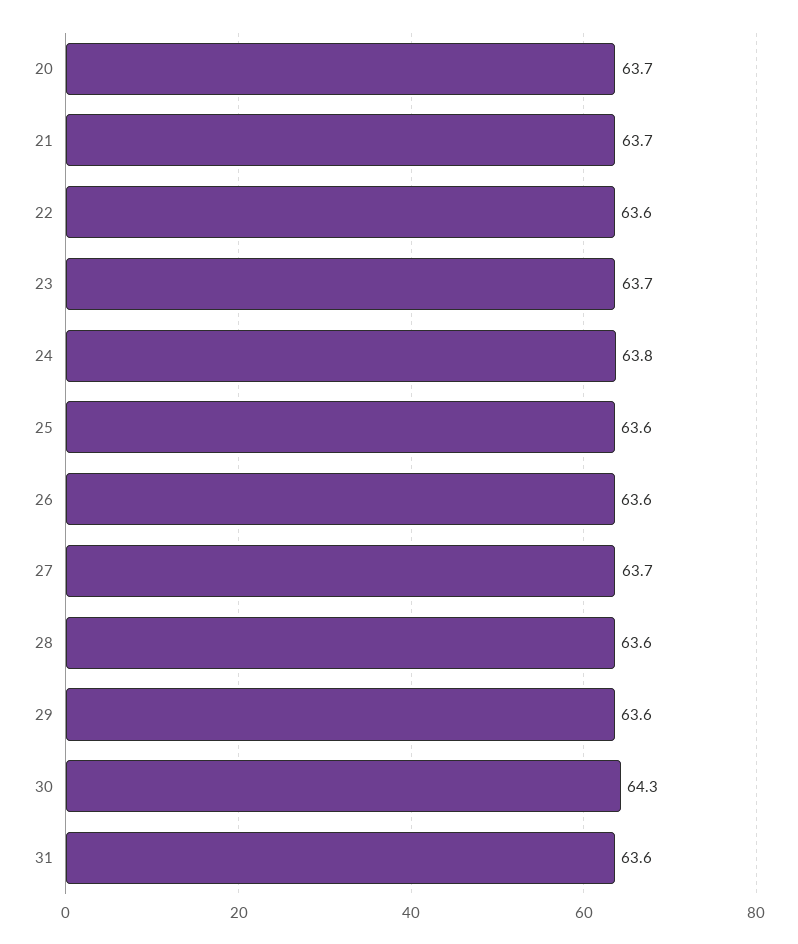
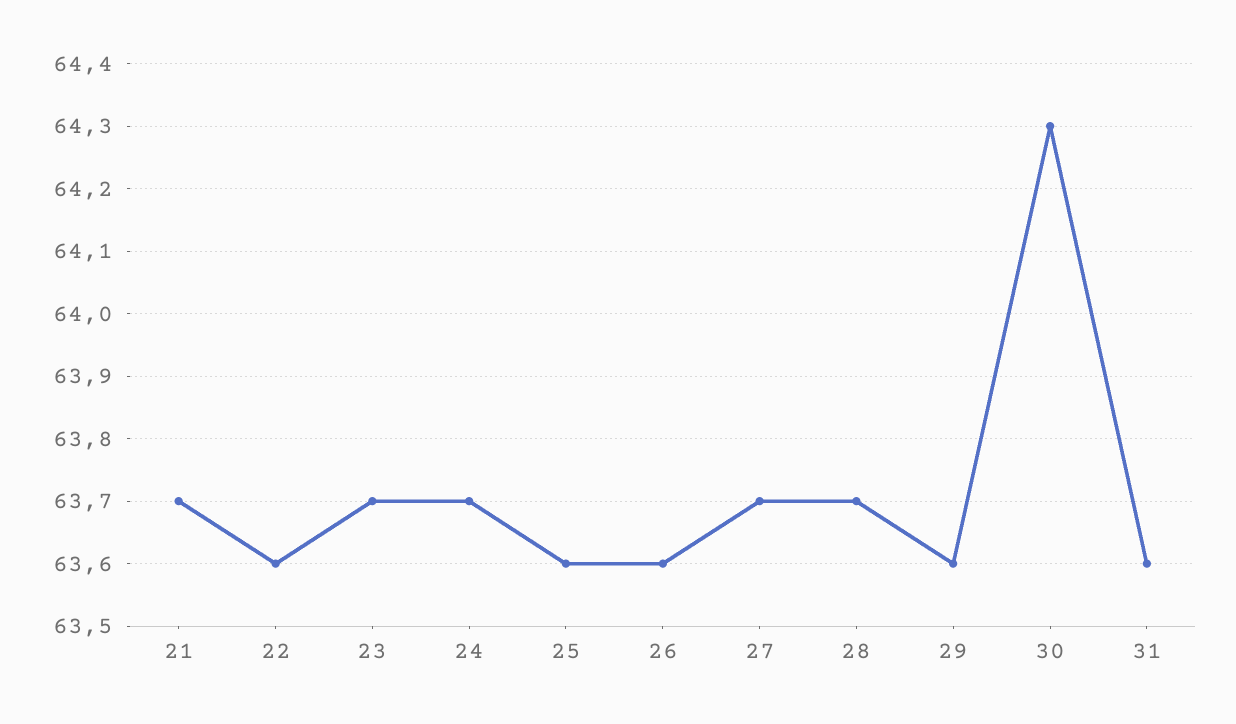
20: 63.7 -> none
24: 63.8 -> 63.7
28: 63.6 -> 63.7

